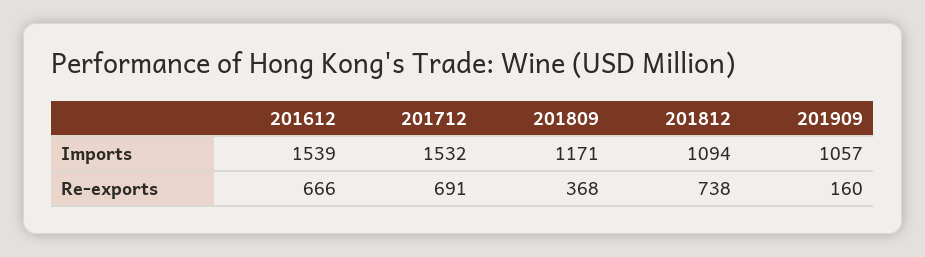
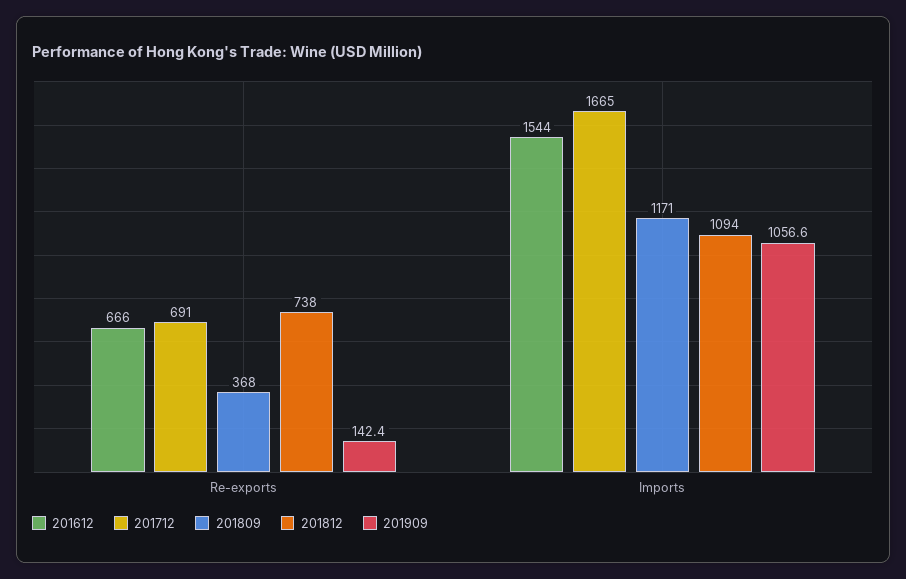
201612, Imports: 1539 -> 1544
201712, Imports: 1532 -> 1665
201909, Re-exports: 160 -> 142.4

